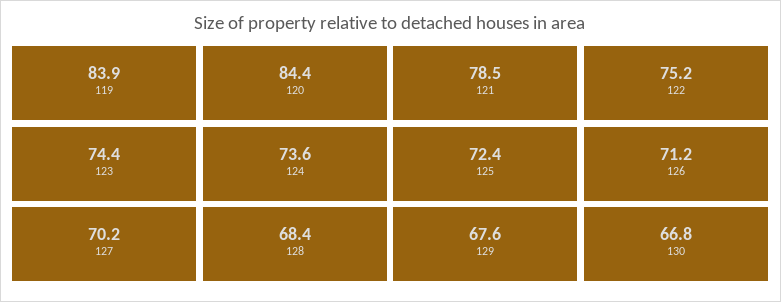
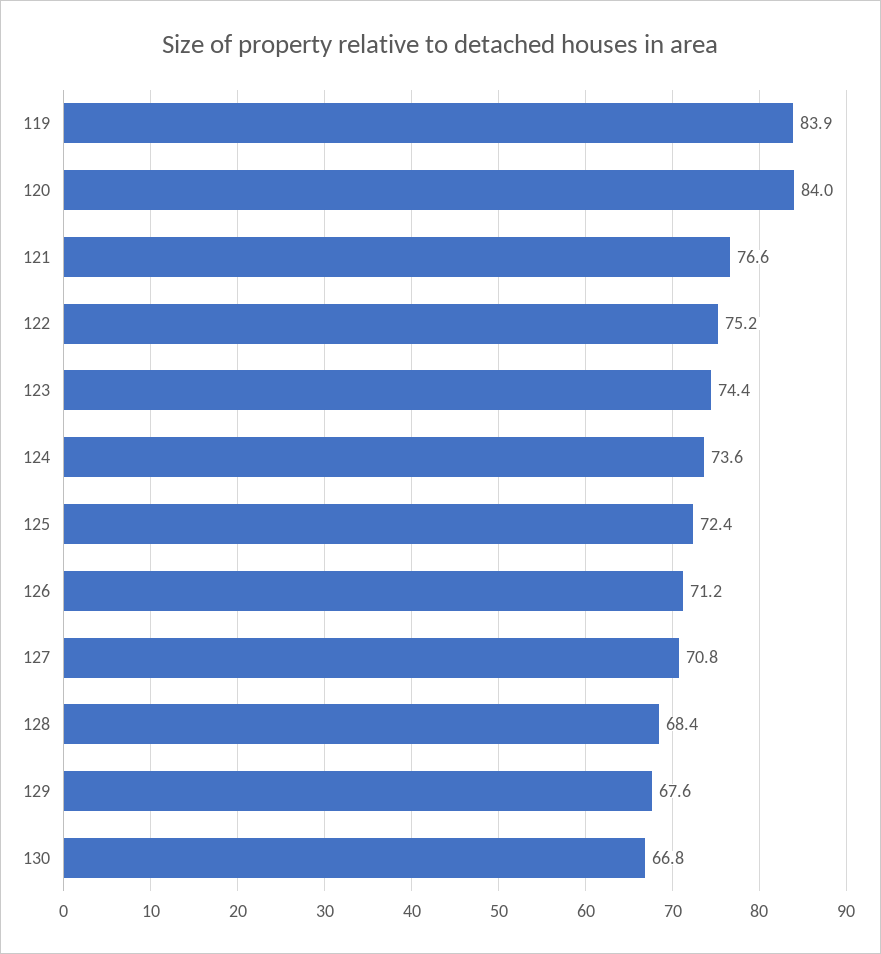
120: 84.4 -> 84
121: 78.5 -> 76.6
127: 70.2 -> 70.8

